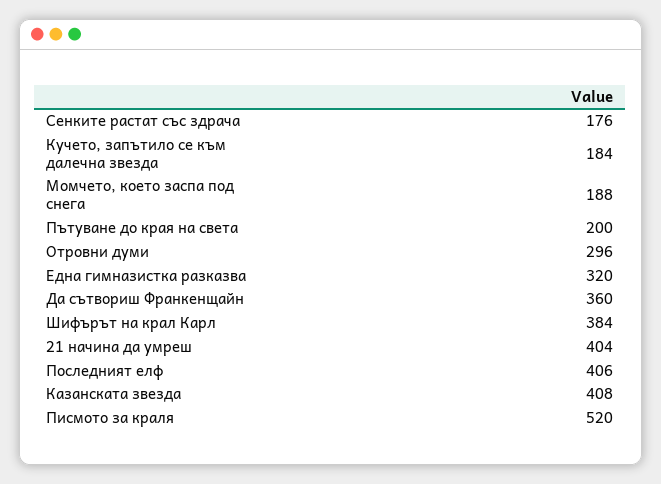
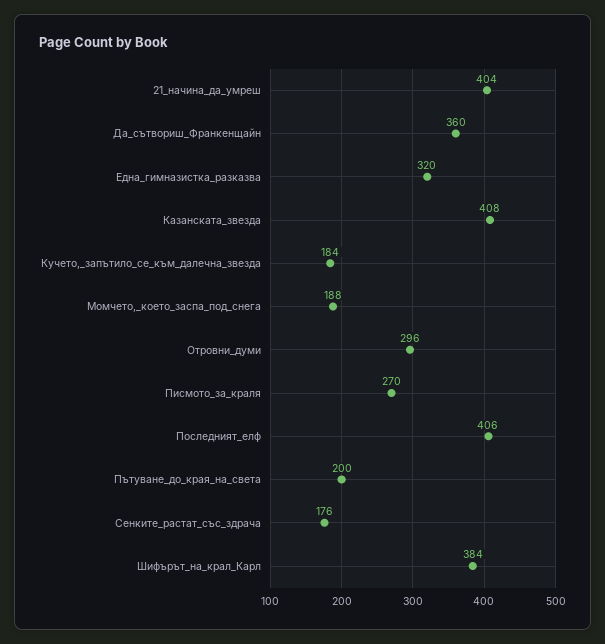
Писмото за краля: 520 -> 270

